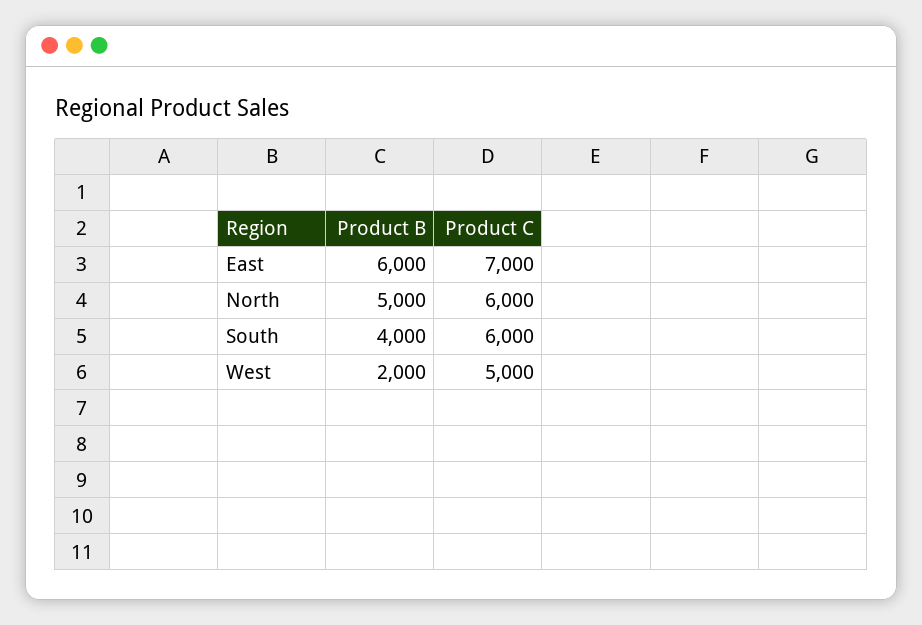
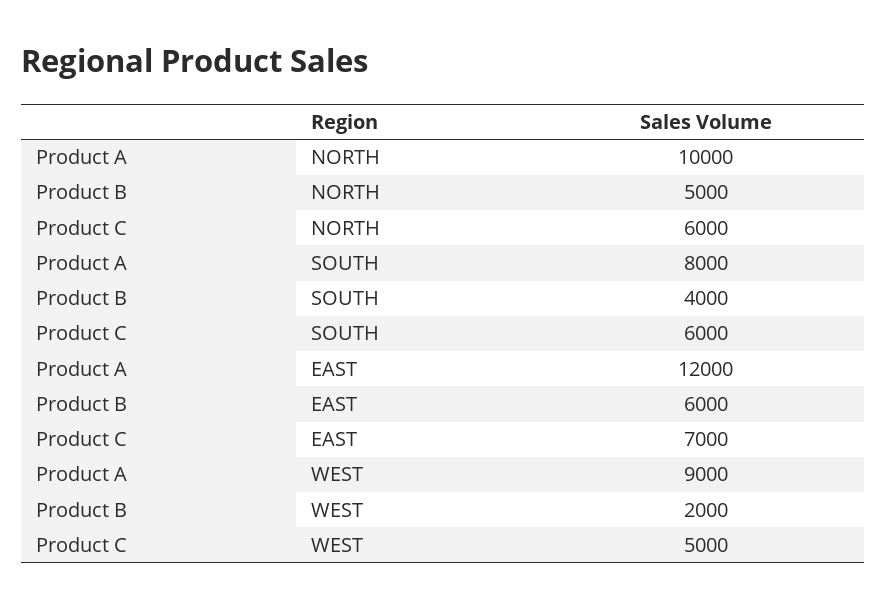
Product A, North: none -> 10000
Product A, South: none -> 8000
Product A, East: none -> 12000
Product A, West: none -> 9000

